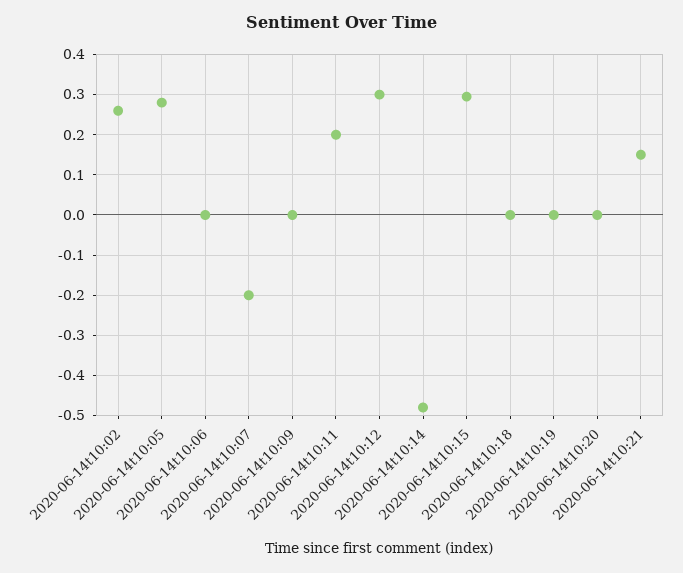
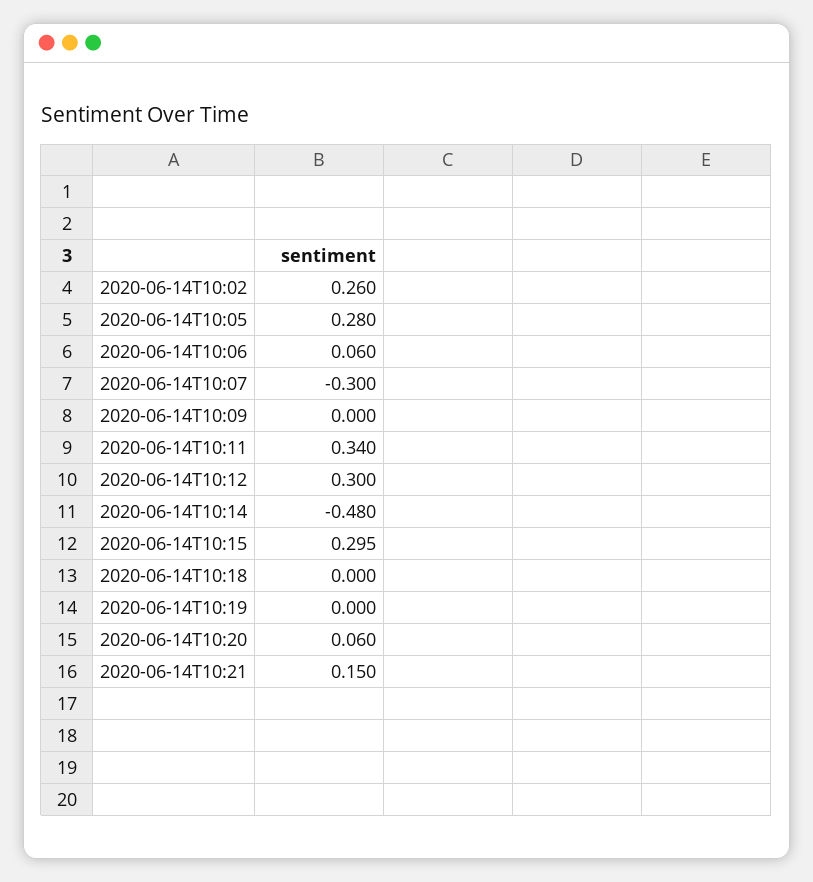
2020-06-14t10:06: 0 -> 0.06
2020-06-14t10:07: -0.2 -> -0.3
2020-06-14t10:11: 0.2 -> 0.34
2020-06-14t10:20: 0 -> 0.06

